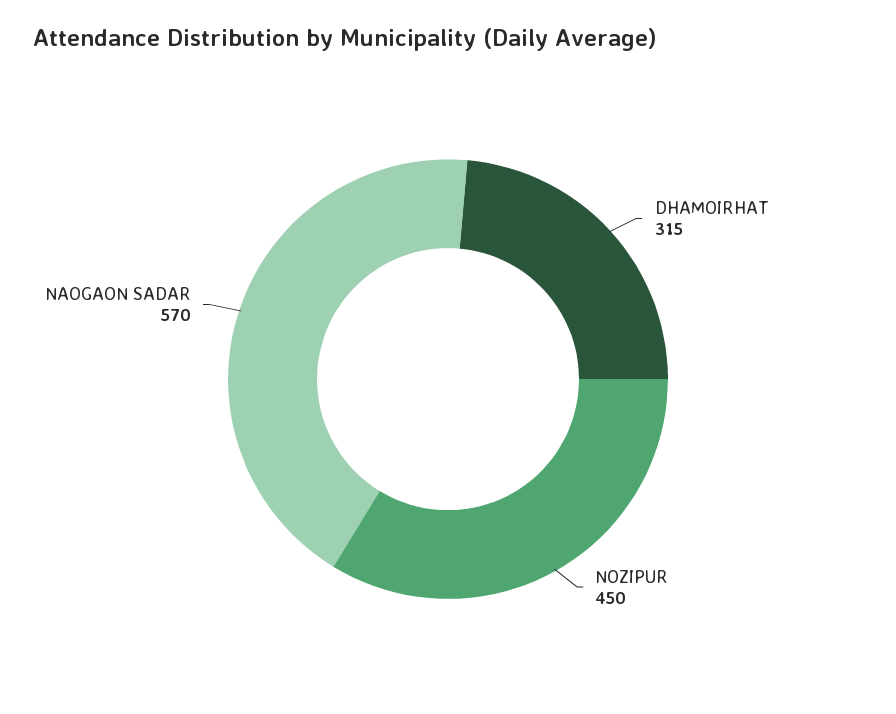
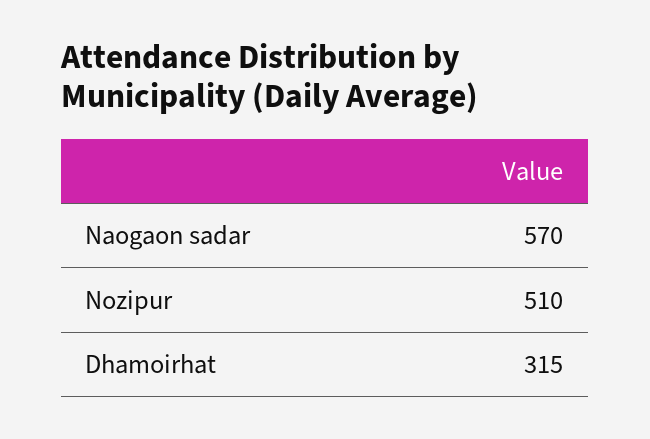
NOZIPUR: 450 -> 510

